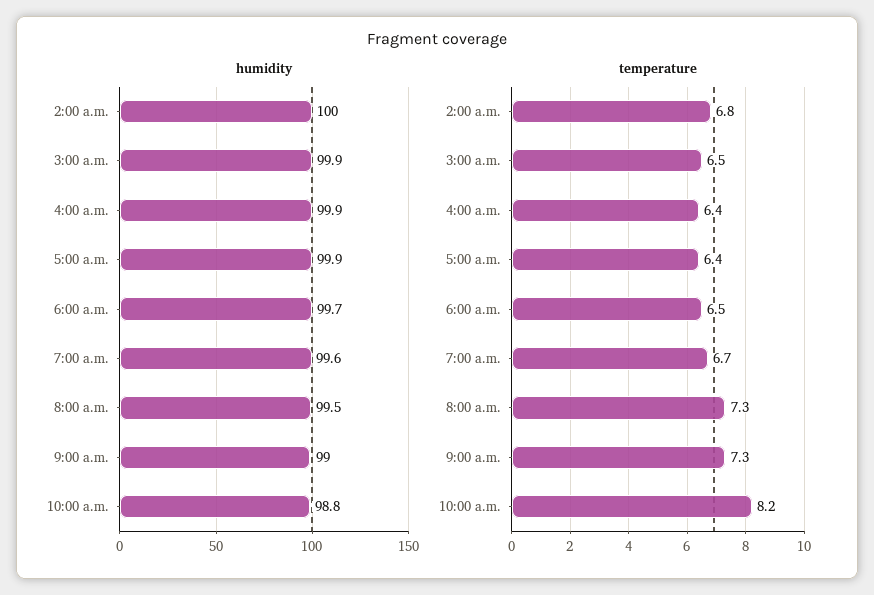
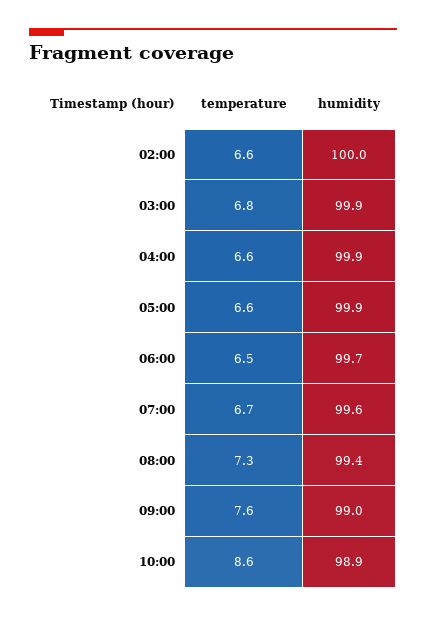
humidity, 8:00 a.m.: 99.5 -> 99.4
humidity, 10:00 a.m.: 98.8 -> 98.9
temperature, 2:00 a.m.: 6.8 -> 6.6
temperature, 3:00 a.m.: 6.5 -> 6.8
temperature, 4:00 a.m.: 6.4 -> 6.6
temperature, 5:00 a.m.: 6.4 -> 6.6
temperature, 9:00 a.m.: 7.3 -> 7.6
temperature, 10:00 a.m.: 8.2 -> 8.6

